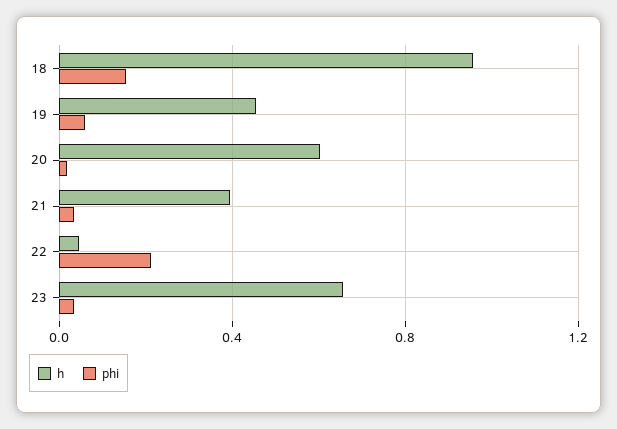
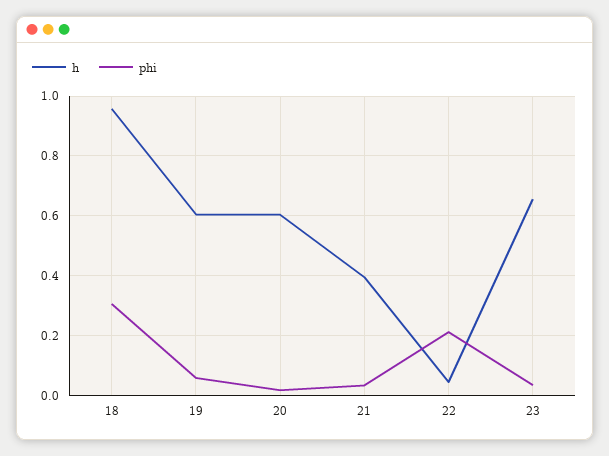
phi, 18: 0.15 -> 0.3
h, 19: 0.45 -> 0.6

